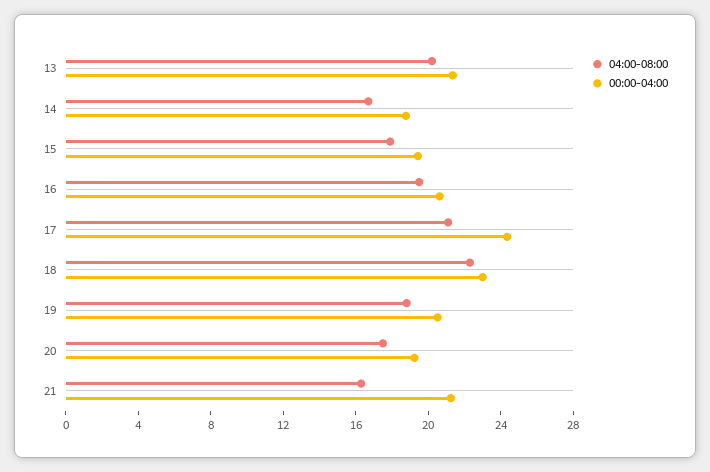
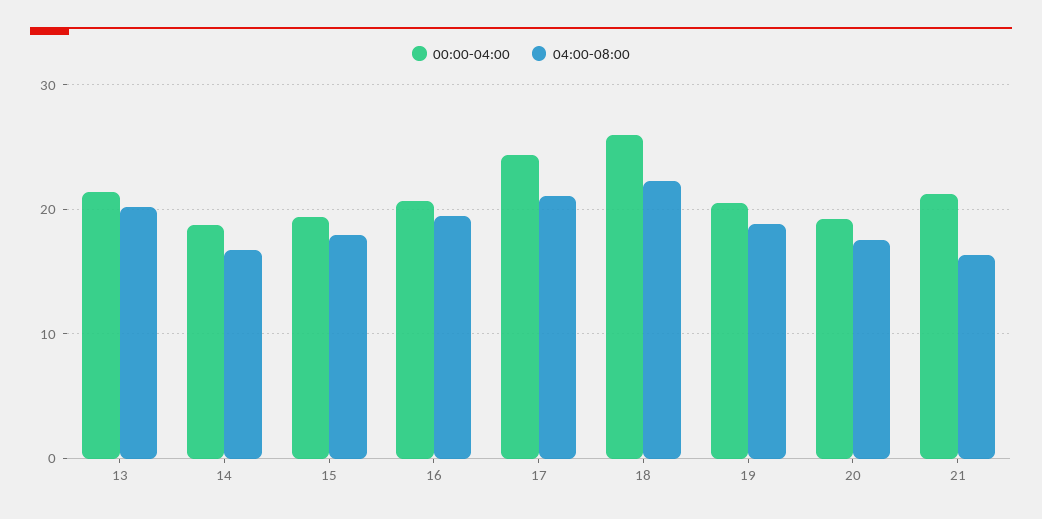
00:00-04:00, 18: 23 -> 26

